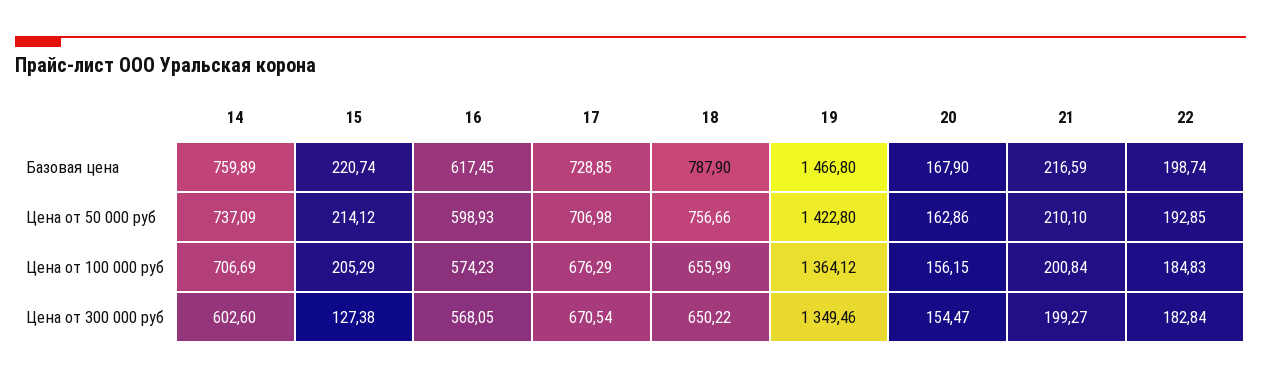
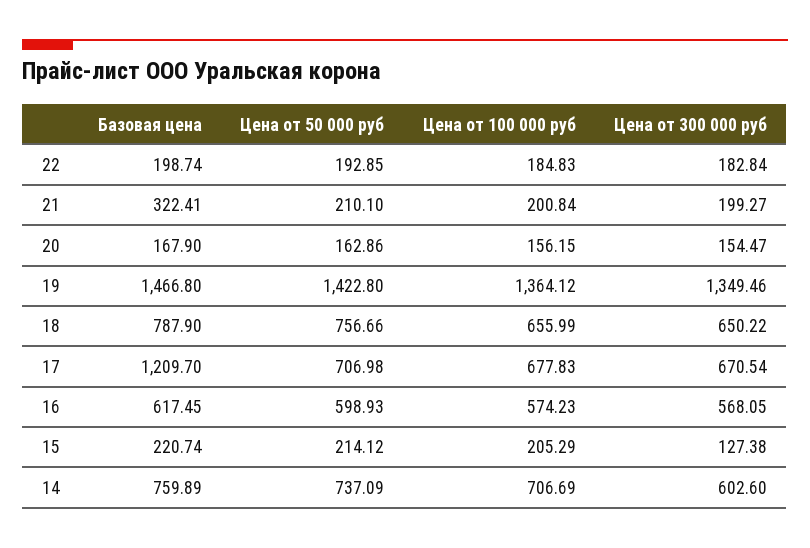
17, Базовая цена: 728.85 -> 1209.7
21, Базовая цена: 216.59 -> 322.41
17, Цена от 100 000 руб: 676.29 -> 677.83

